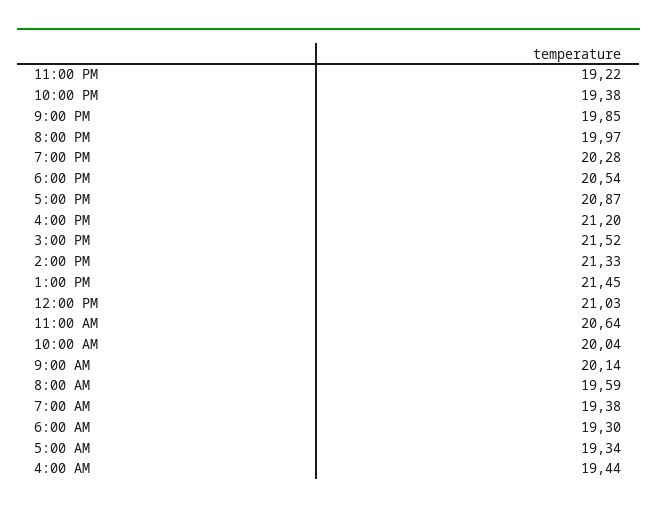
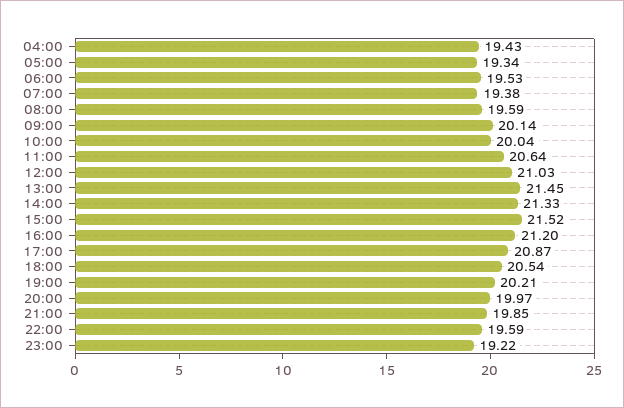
10:00 PM: 19.38 -> 19.59
7:00 PM: 20.28 -> 20.21
6:00 AM: 19.3 -> 19.53
4:00 AM: 19.44 -> 19.43

